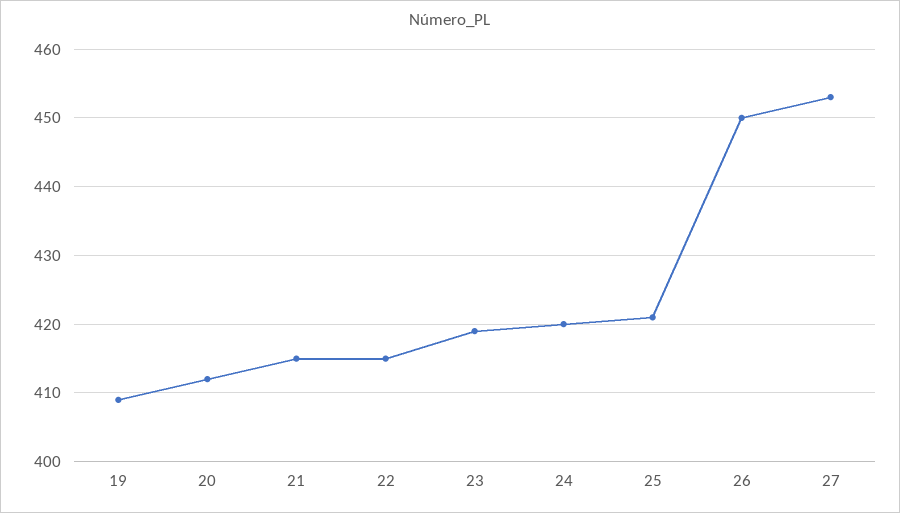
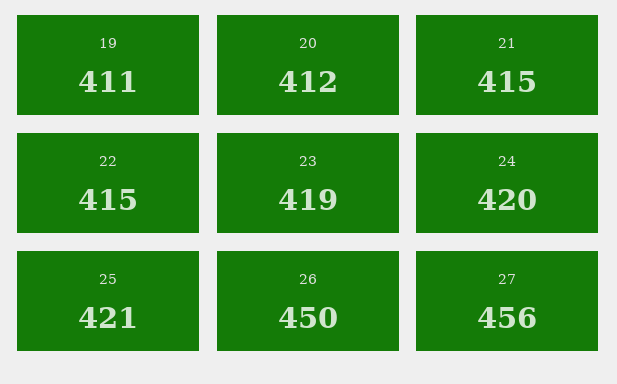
19: 409 -> 411
27: 453 -> 456

